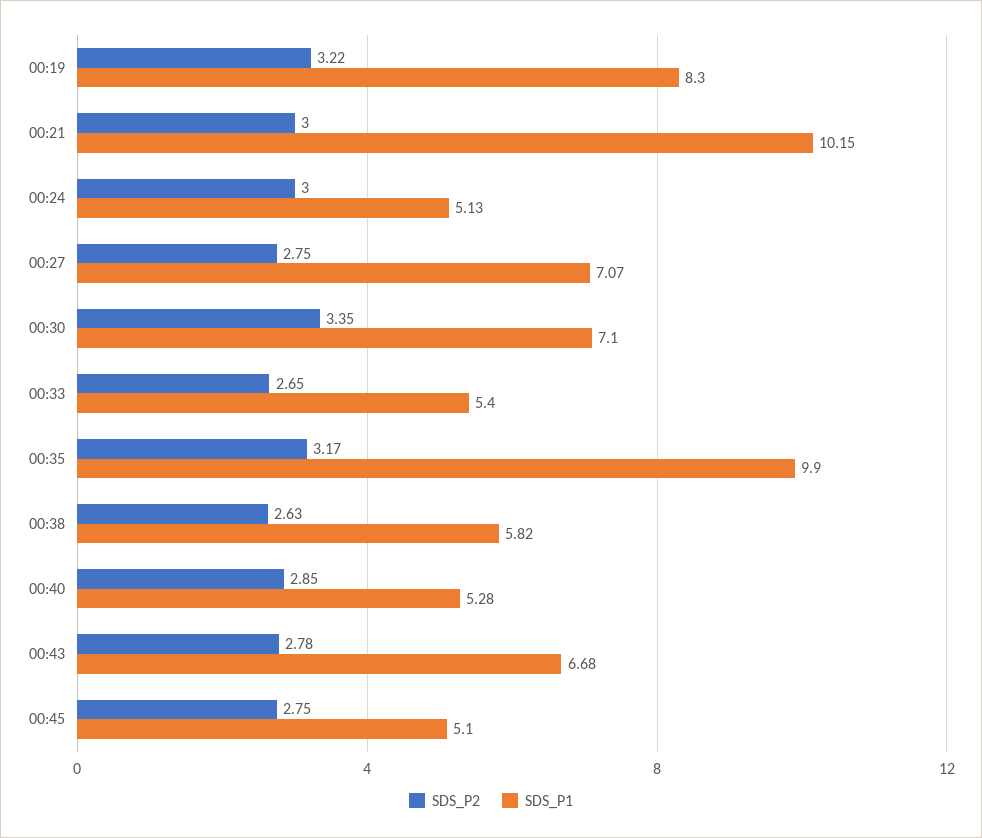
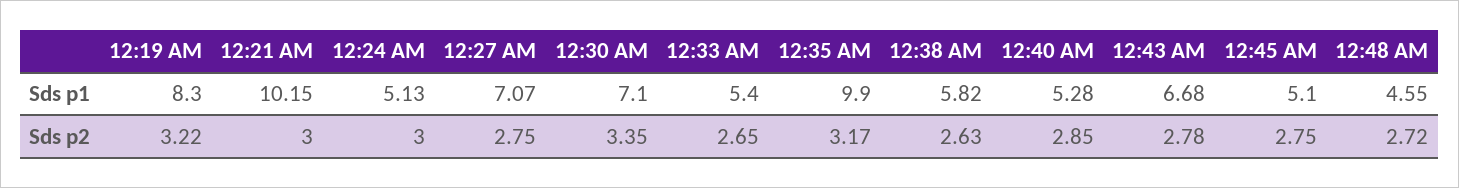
SDS_P1, 12:48 AM: none -> 4.55
SDS_P2, 12:48 AM: none -> 2.72

